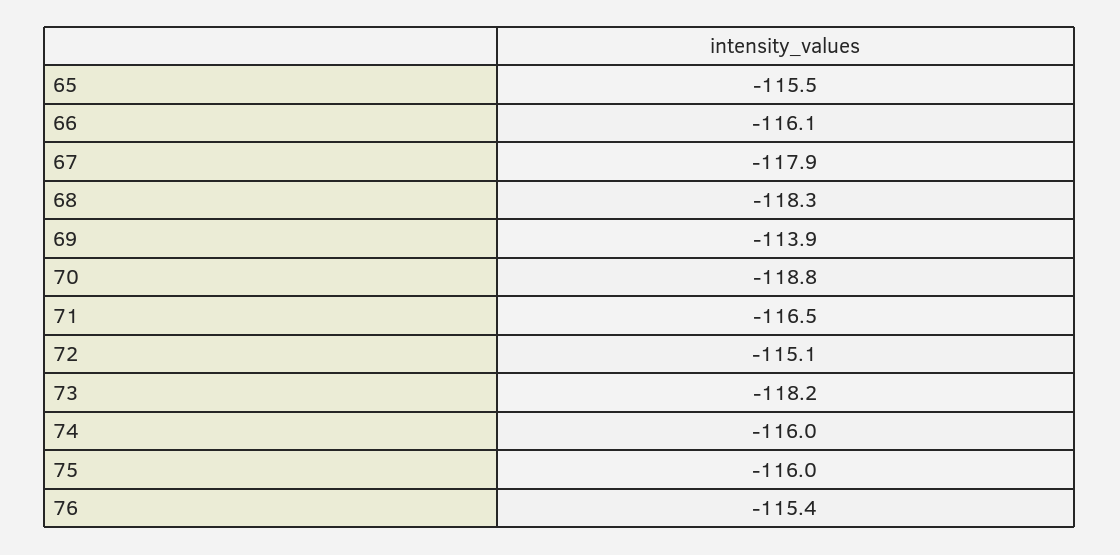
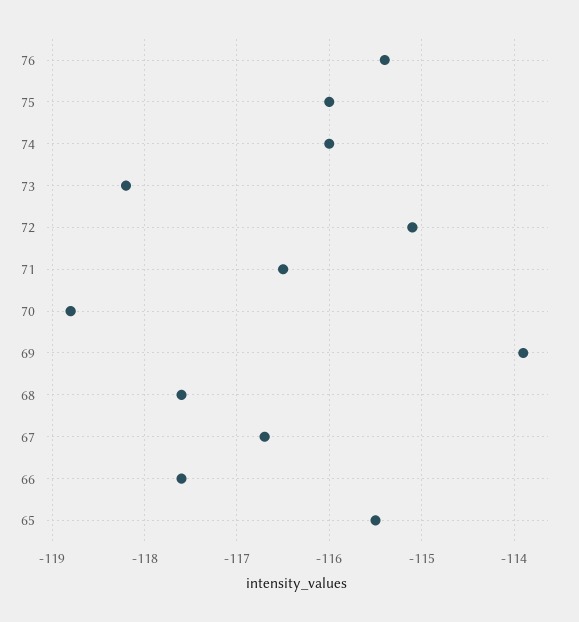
66: -116.1 -> -117.6
67: -117.9 -> -116.7
68: -118.3 -> -117.6

